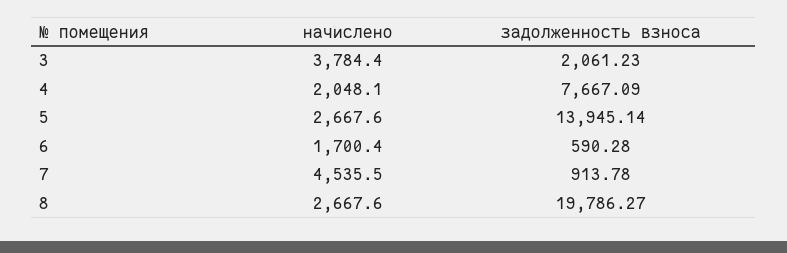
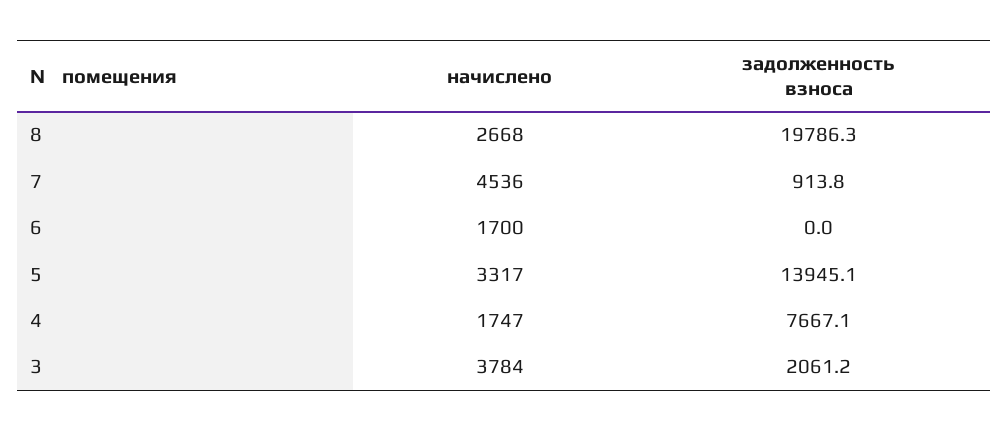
начислено, 4: 2048.1 -> 1747
начислено, 5: 2667.6 -> 3317
задолженность взноса, 6: 590.28 -> 0

